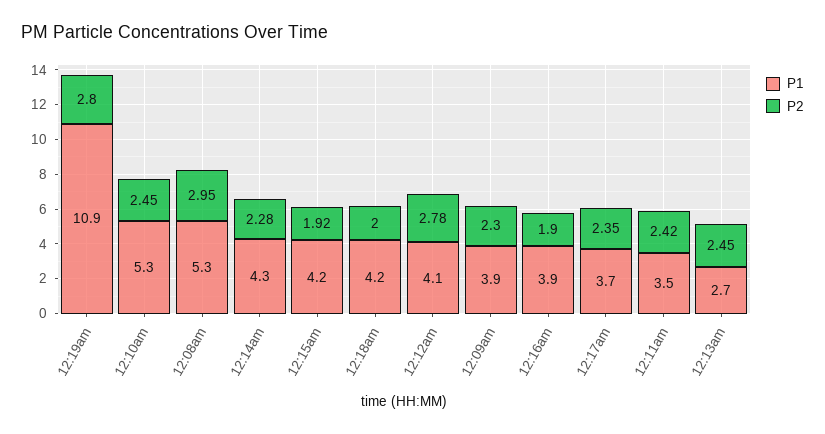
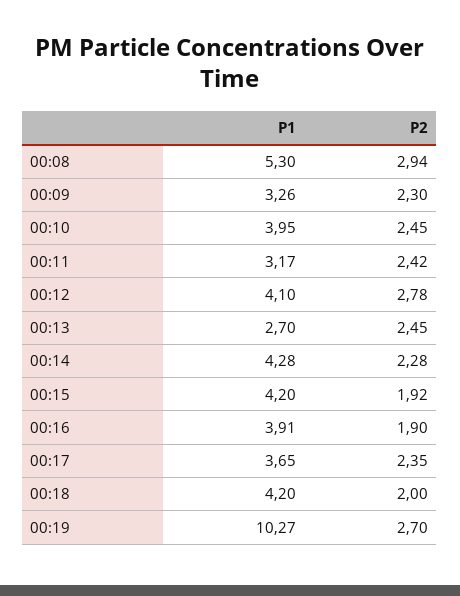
P1, 12:19am: 10.9 -> 10.27
P2, 12:19am: 2.8 -> 2.7
P1, 12:10am: 5.3 -> 3.95
P2, 12:08am: 2.95 -> 2.94
P1, 12:09am: 3.9 -> 3.26
P1, 12:11am: 3.5 -> 3.17

